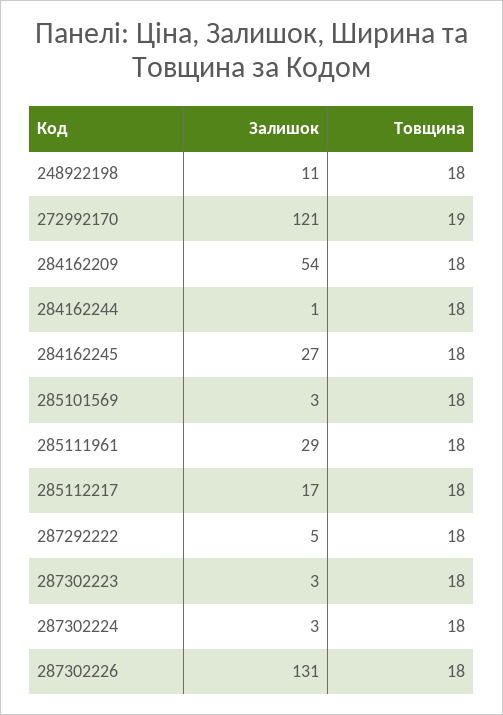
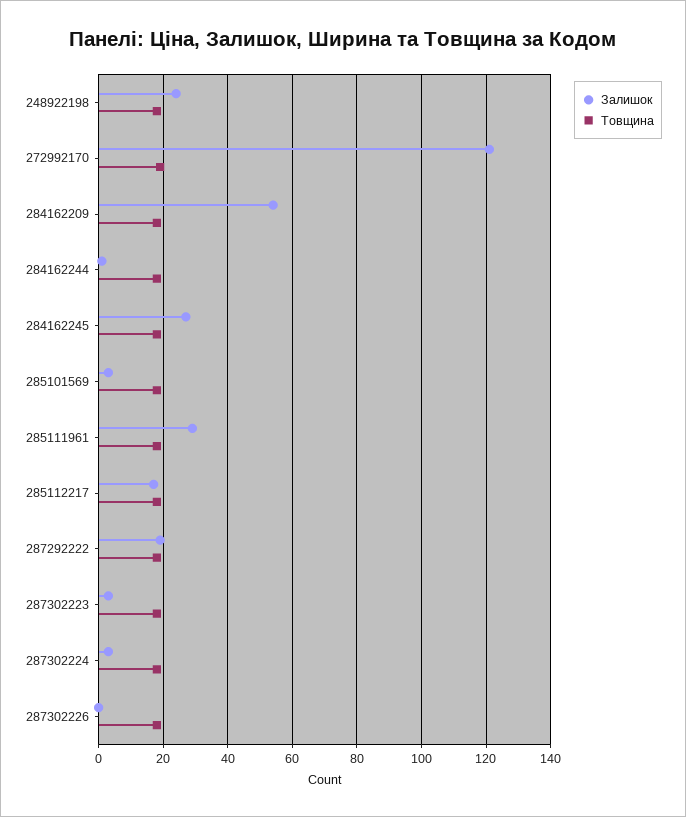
Залишок, 248922198: 11 -> 25
Залишок, 287292222: 5 -> 20
Залишок, 287302226: 131 -> 0

